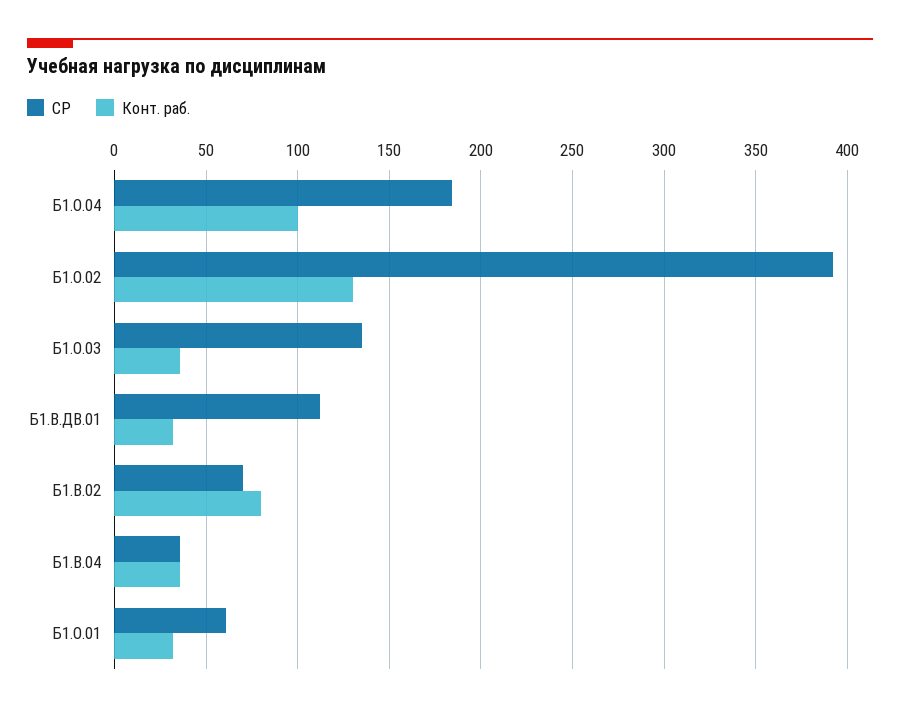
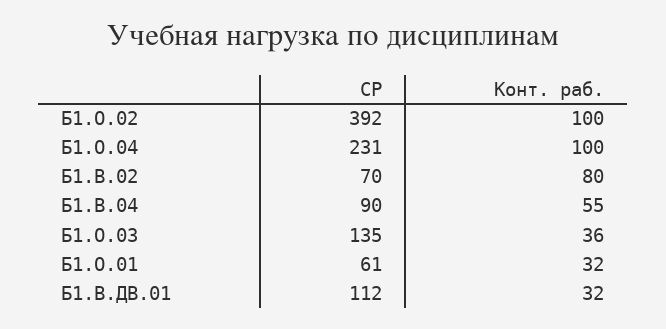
СР, Б1.О.04: 185 -> 231
Конт. раб., Б1.О.02: 130 -> 100
СР, Б1.В.04: 35 -> 90
Конт. раб., Б1.В.04: 35 -> 55

